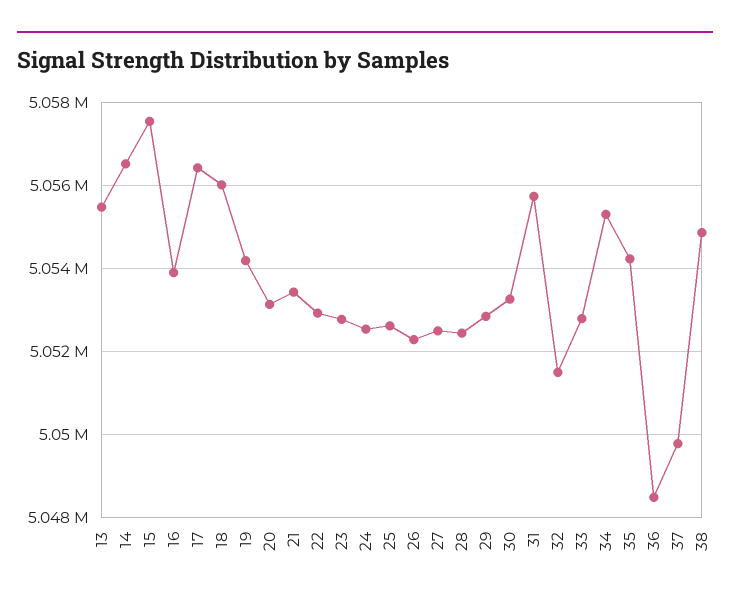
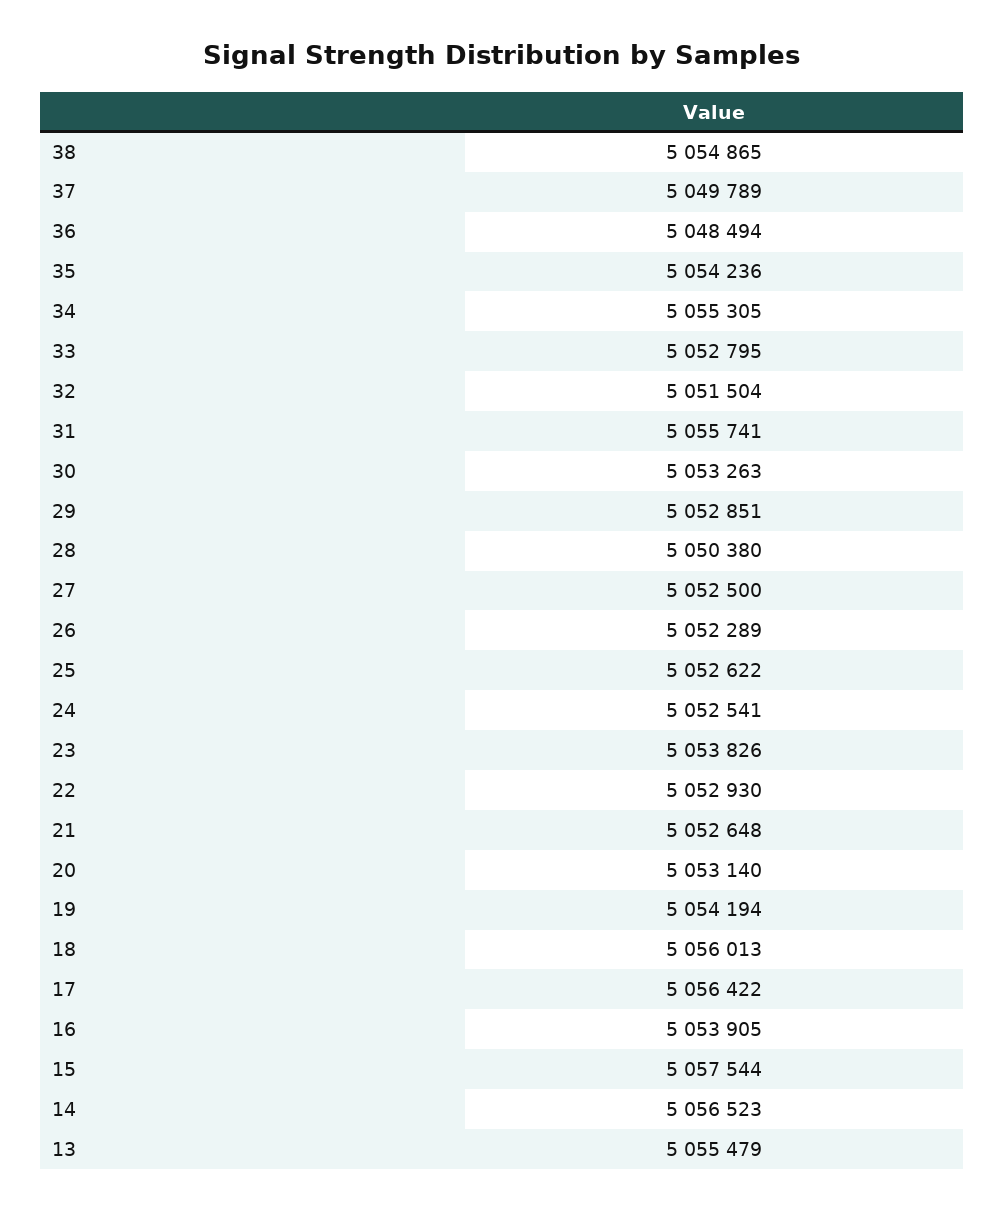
21: 5053400 -> 5052648
23: 5052800 -> 5053826
28: 5052400 -> 5050380

